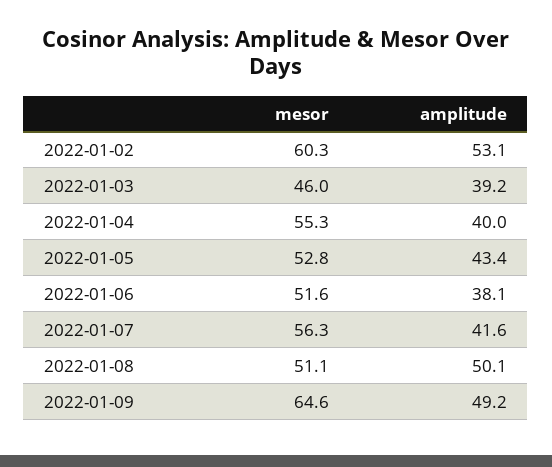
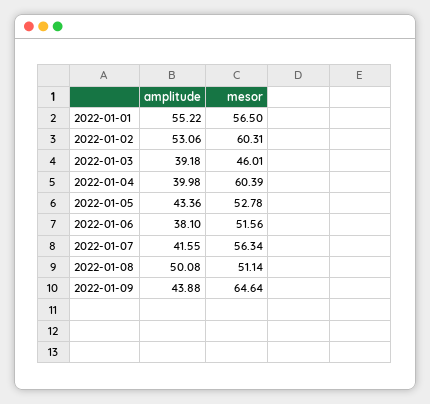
mesor, 2022-01-04: 55.3 -> 60.39
amplitude, 2022-01-09: 49.2 -> 43.88
amplitude, 2022-01-01: none -> 55.22
mesor, 2022-01-01: none -> 56.5

